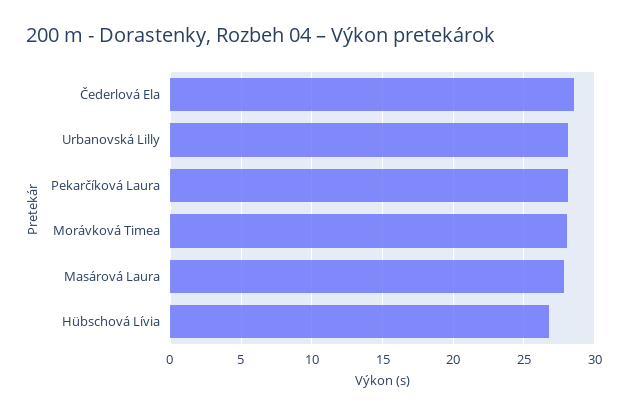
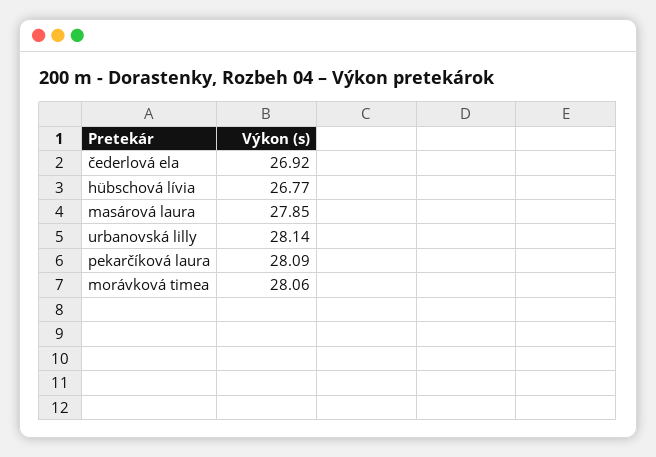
Čederlová Ela: 28.5 -> 26.92

